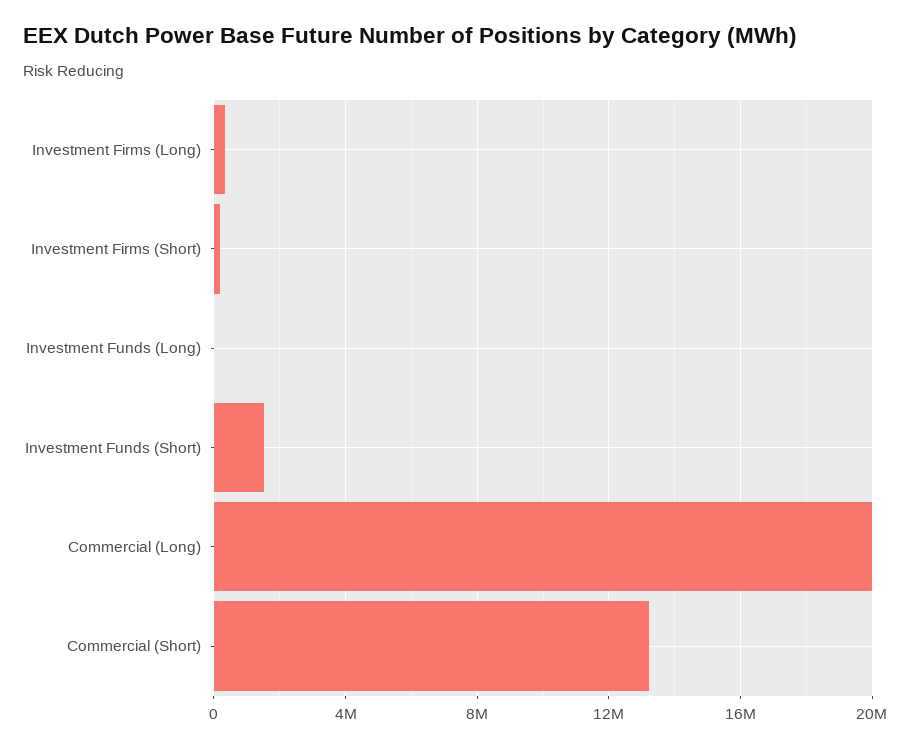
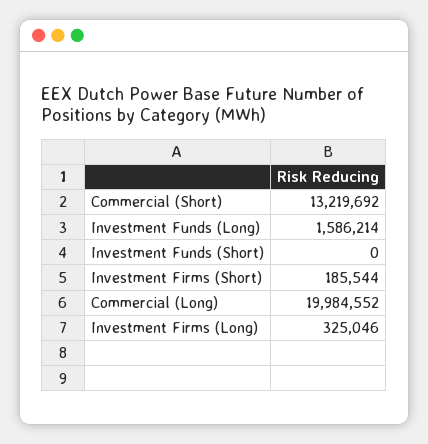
Investment Funds (Long): 0 -> 1586214
Investment Funds (Short): 1500000 -> 0

